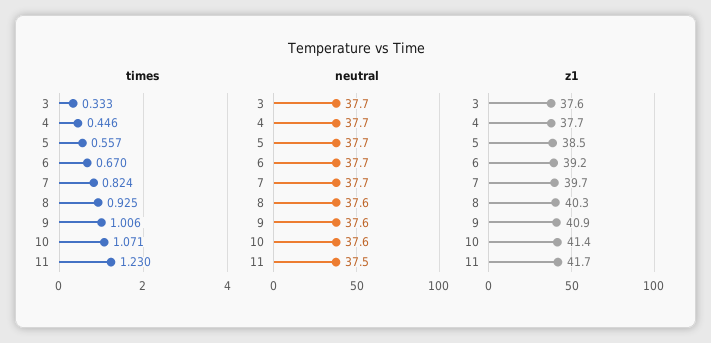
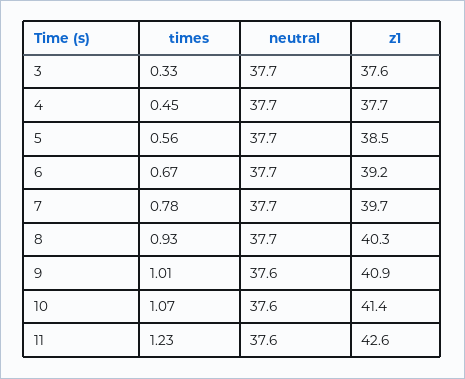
times, 7: 0.824 -> 0.78
neutral, 8: 37.6 -> 37.7
neutral, 11: 37.5 -> 37.6
z1, 11: 41.7 -> 42.6

